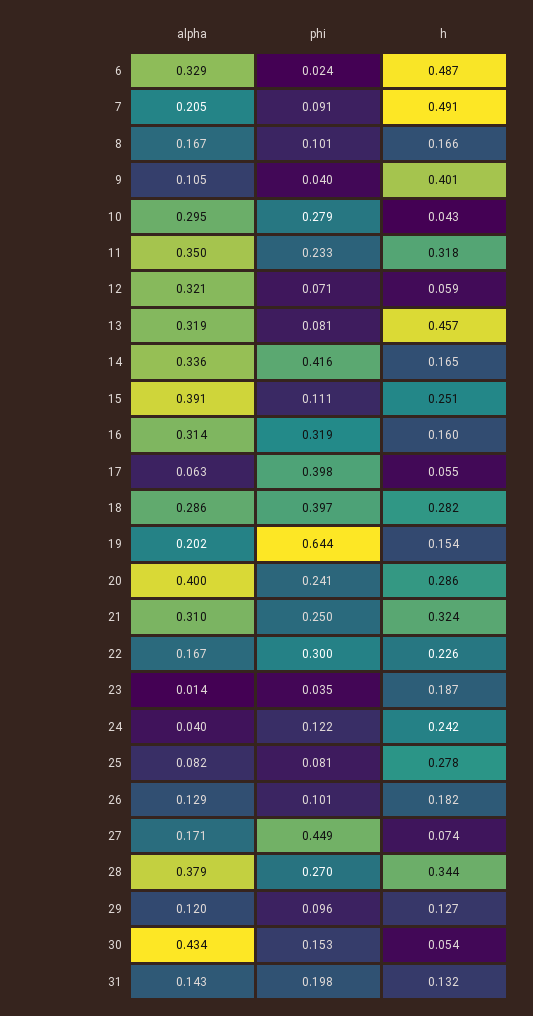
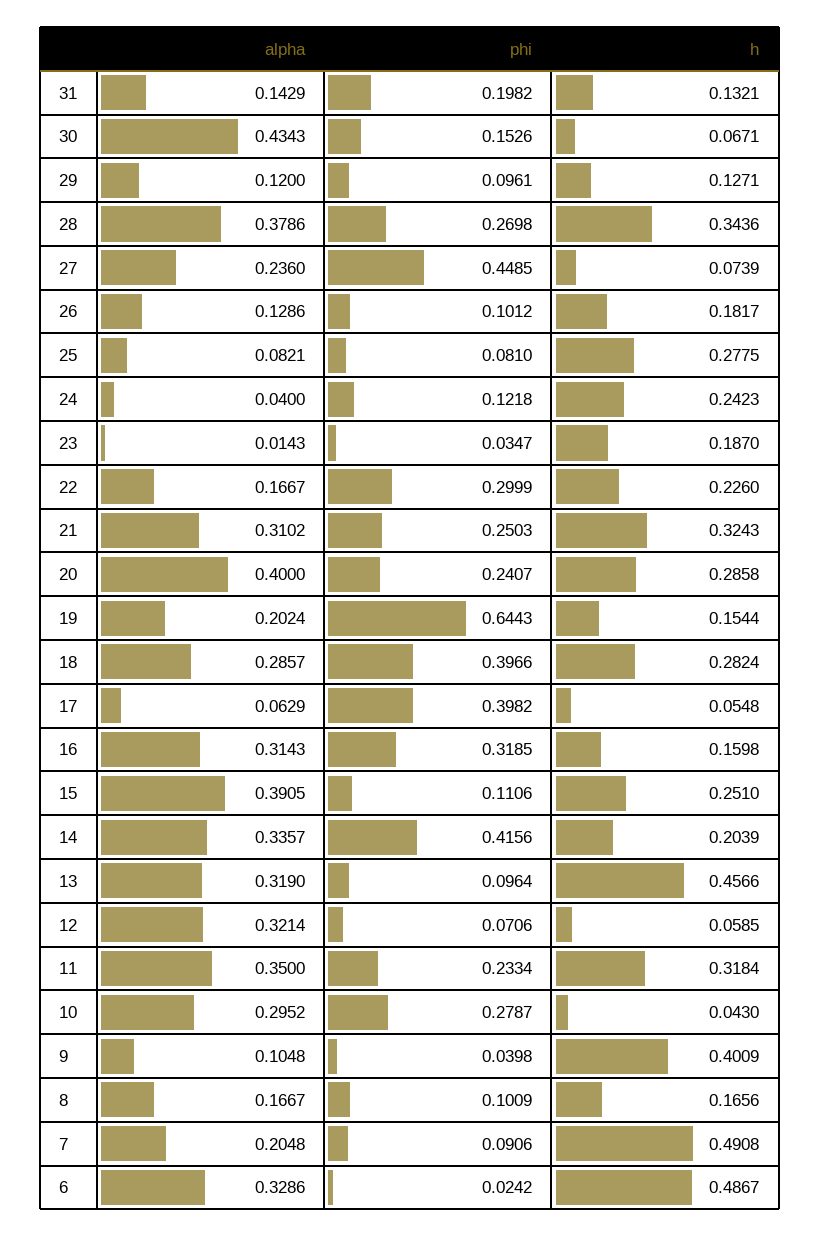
phi, 13: 0.081 -> 0.0964
h, 14: 0.165 -> 0.2039
alpha, 27: 0.171 -> 0.236
h, 30: 0.054 -> 0.0671

